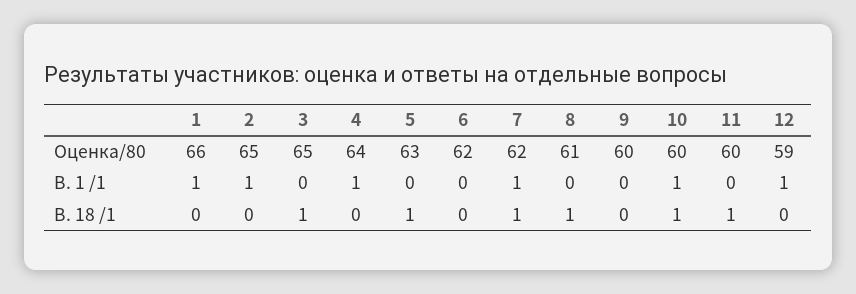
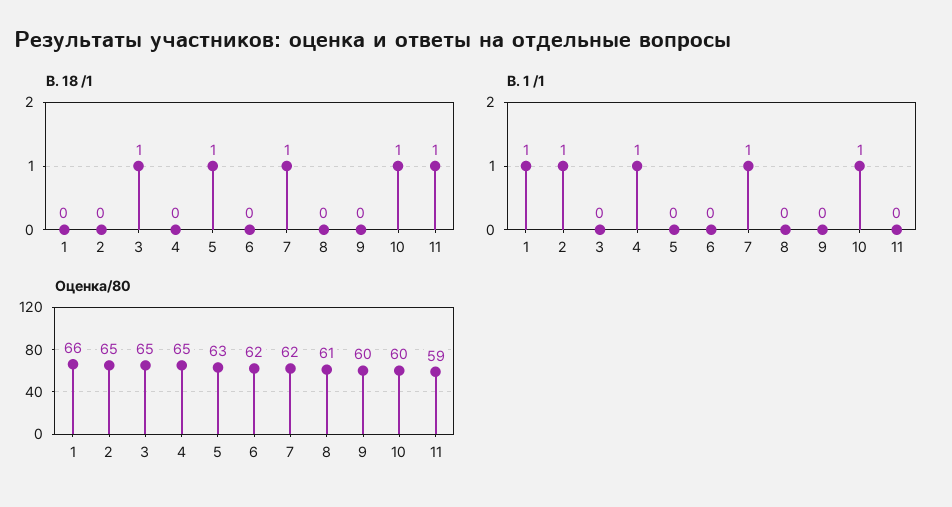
Оценка/80, 4: 64 -> 65
Оценка/80, 11: 60 -> 59
Оценка/80, 12: 59 -> none
В. 1 /1, 12: 1 -> none
В. 18 /1, 8: 1 -> 0
В. 18 /1, 12: 0 -> none

